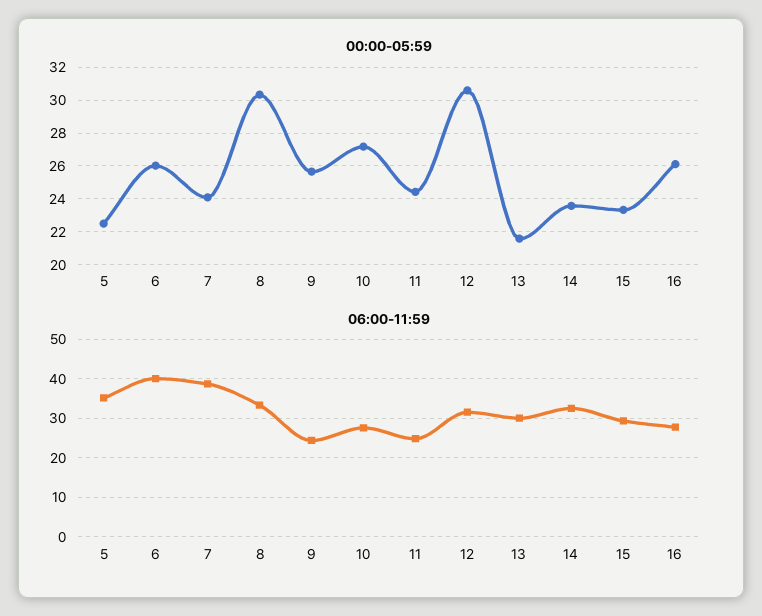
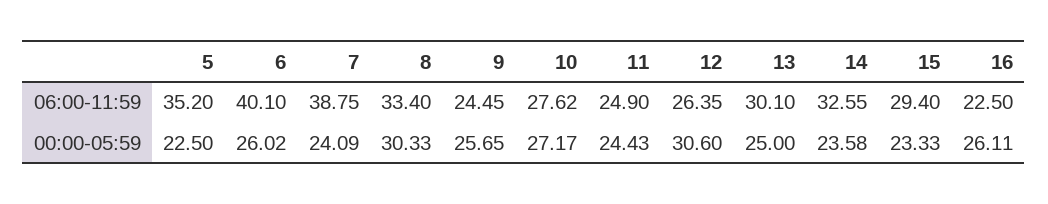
00:00-05:59, 13: 21.5 -> 25
06:00-11:59, 12: 32 -> 26.35
06:00-11:59, 16: 28 -> 22.5

